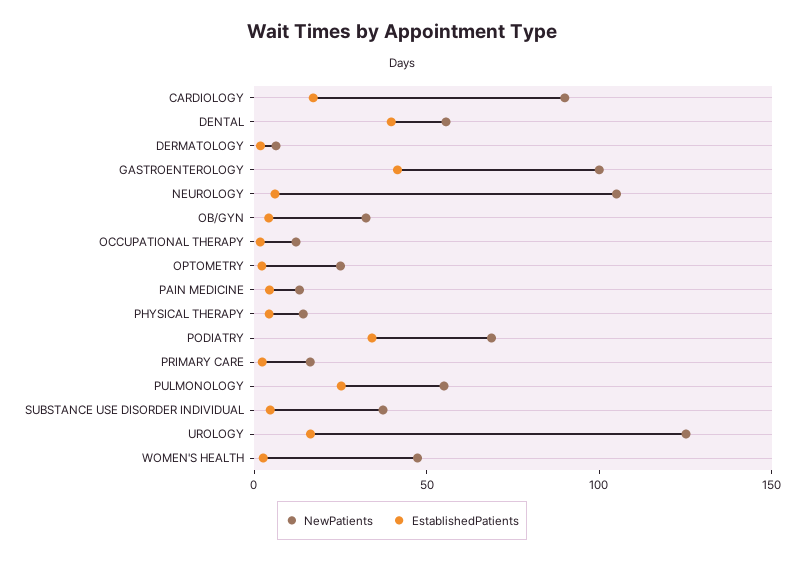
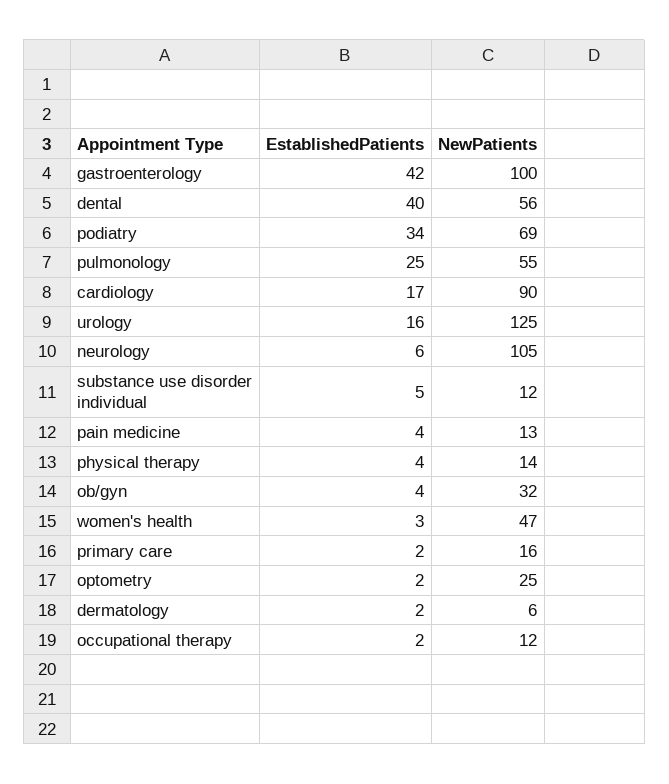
NewPatients, SUBSTANCE USE DISORDER INDIVIDUAL: 40 -> 12

